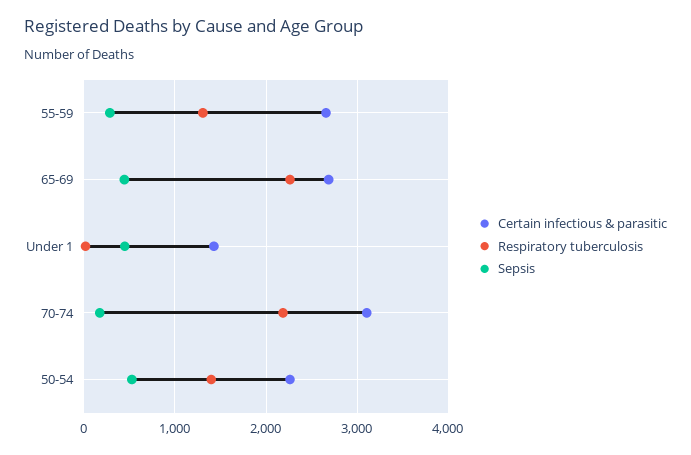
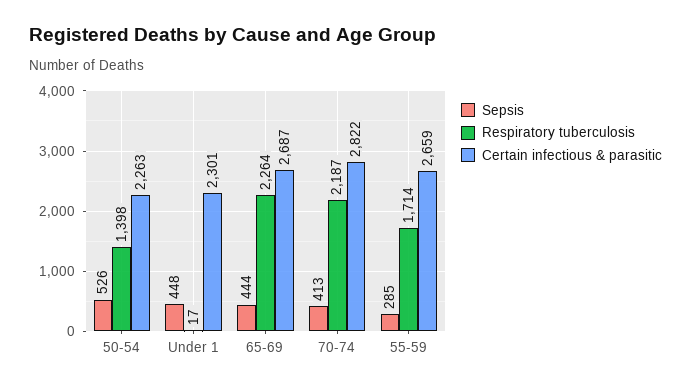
Respiratory tuberculosis, 55-59: 1300 -> 1714
Certain infectious & parasitic, Under 1: 1400 -> 2301
Certain infectious & parasitic, 70-74: 3100 -> 2822
Sepsis, 70-74: 200 -> 413

